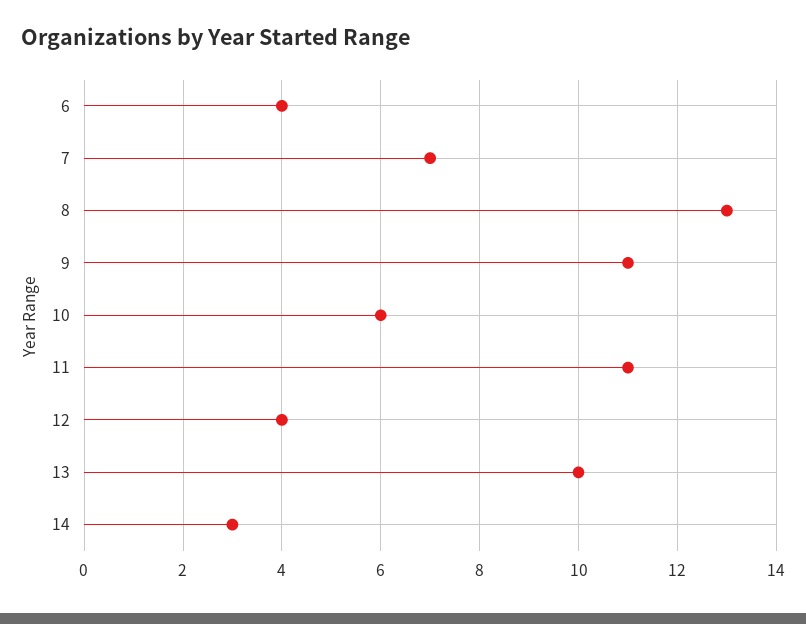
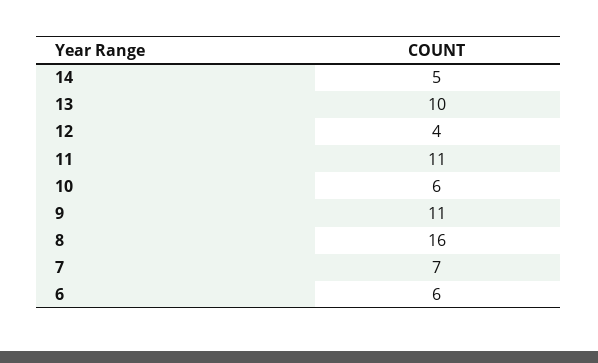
6: 4 -> 6
8: 13 -> 16
14: 3 -> 5

